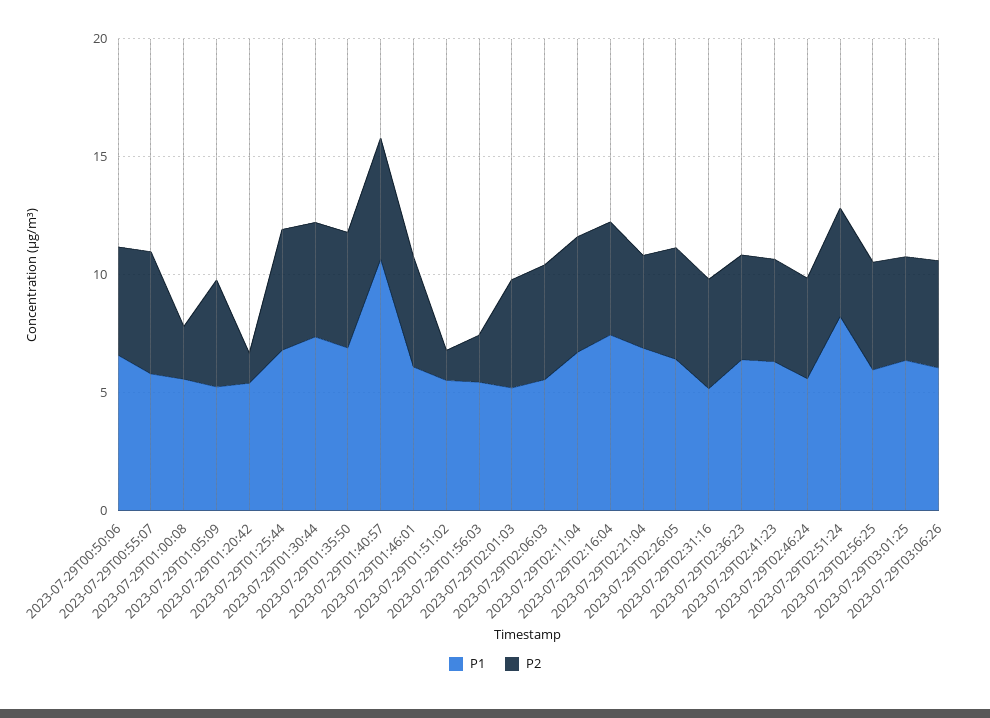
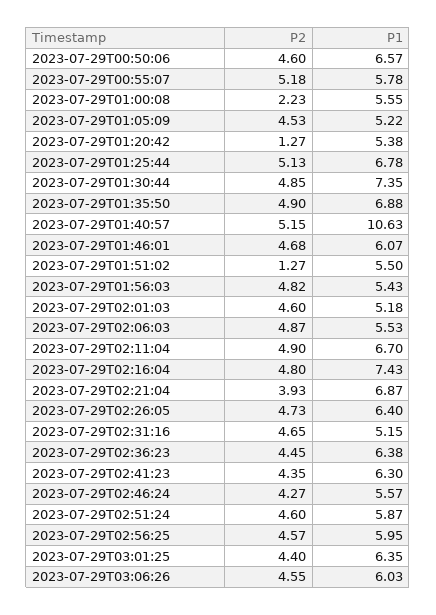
P2, 2023-07-29T01:56:03: 2 -> 4.82
P1, 2023-07-29T02:51:24: 8 -> 5.87

